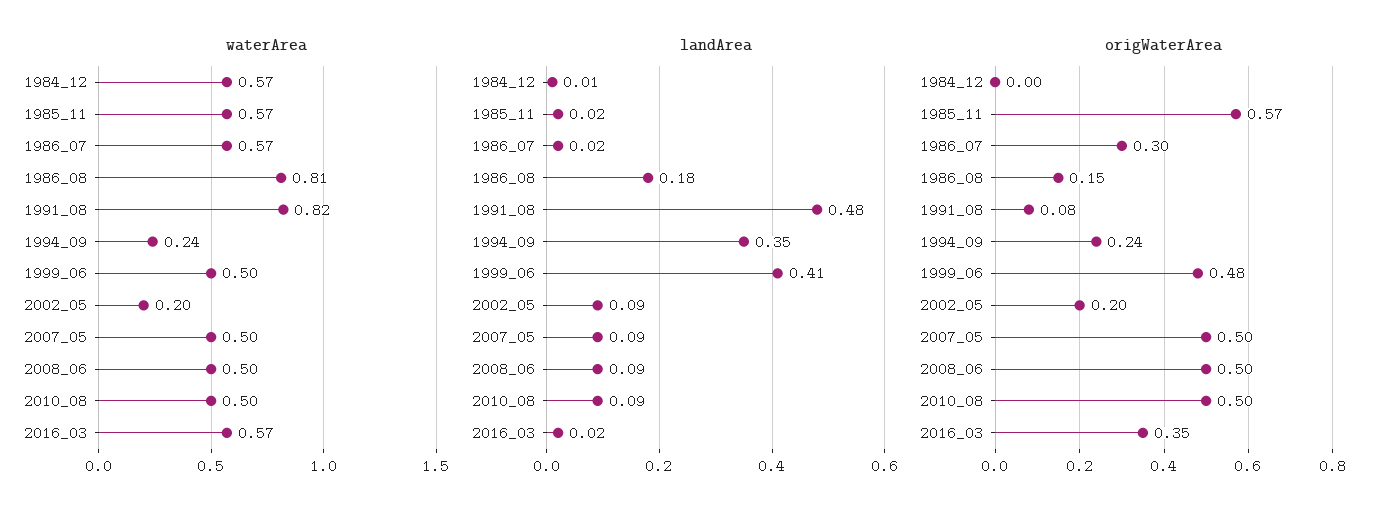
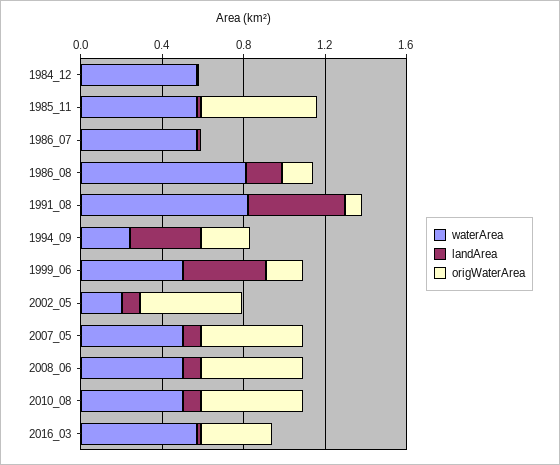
origWaterArea, 1986_07: 0.3 -> 0
origWaterArea, 1999_06: 0.48 -> 0.2
origWaterArea, 2002_05: 0.2 -> 0.5

